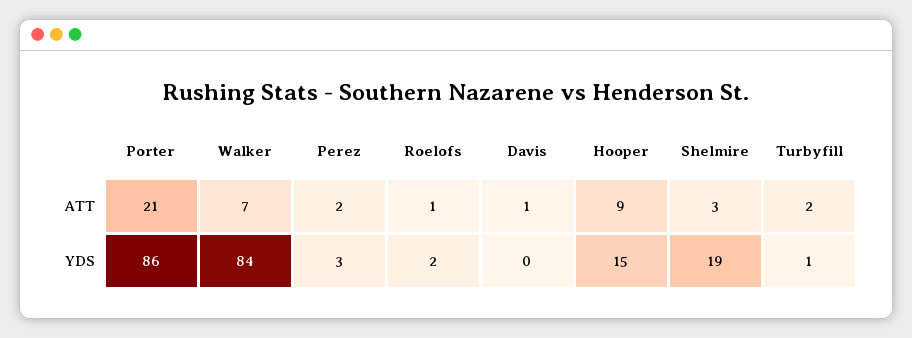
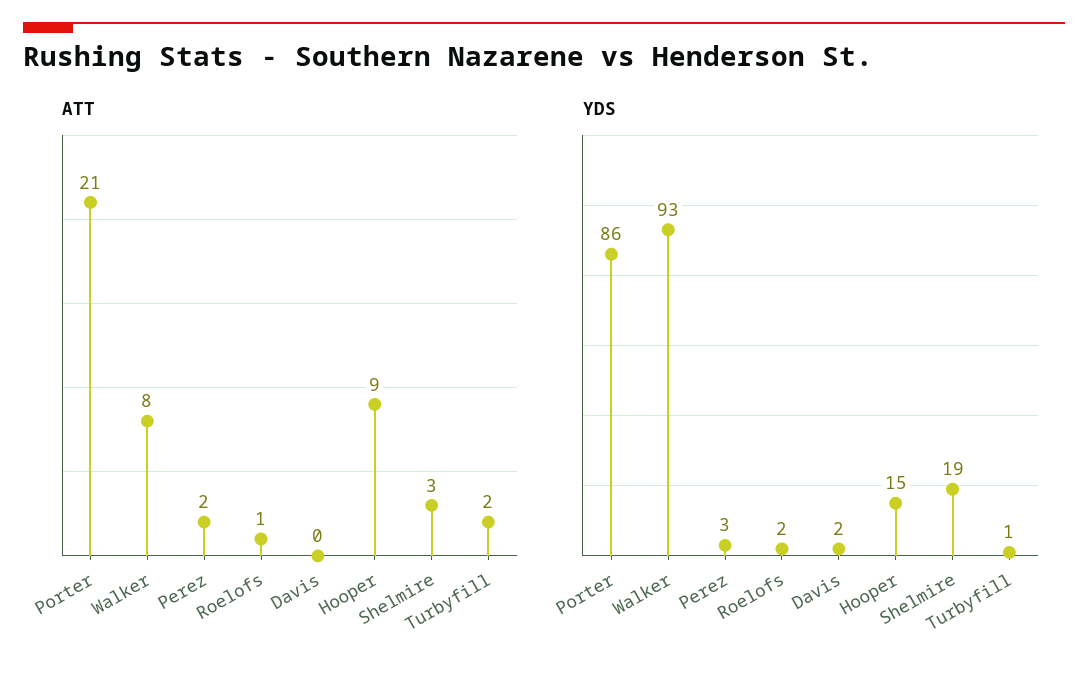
ATT, Walker: 7 -> 8
ATT, Davis: 1 -> 0
YDS, Walker: 84 -> 93
YDS, Davis: 0 -> 2

